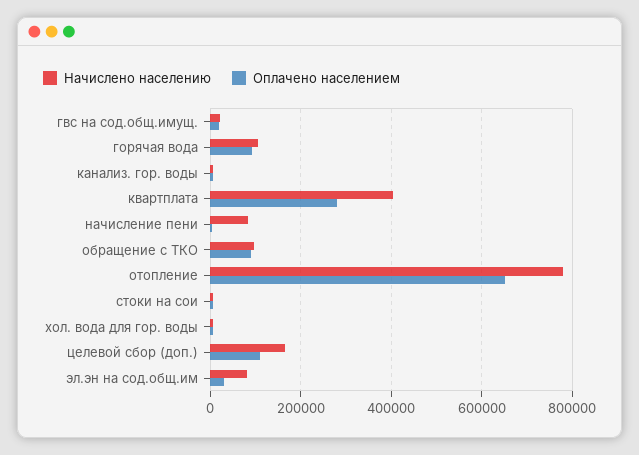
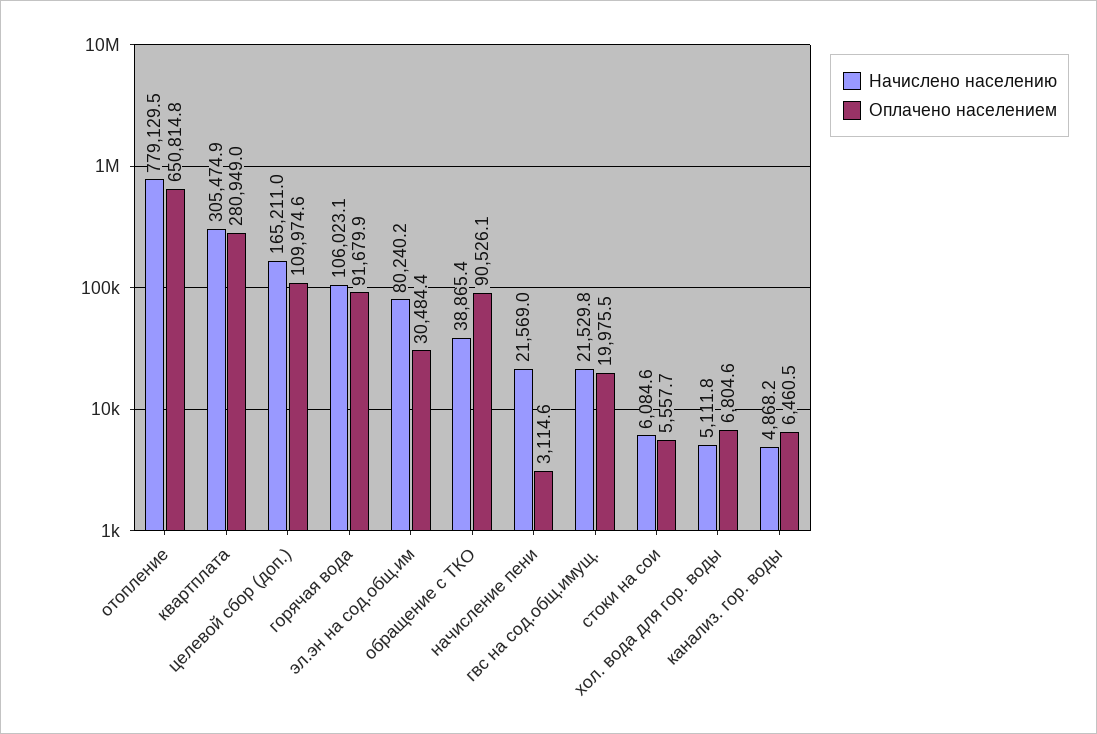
Начислено населению, квартплата: 400000 -> 305474.9
Начислено населению, начисление пени: 80000 -> 21569
Начислено населению, обращение с ТКО: 100000 -> 38865.4

